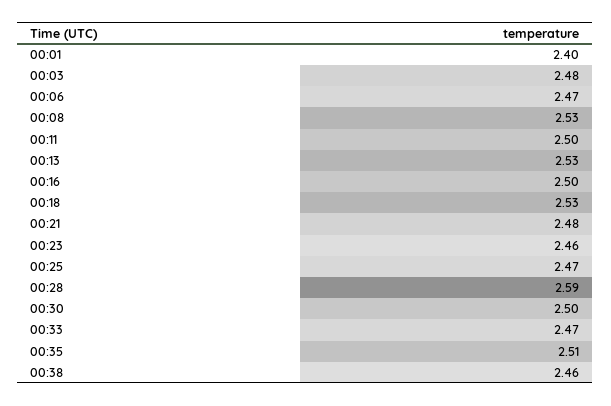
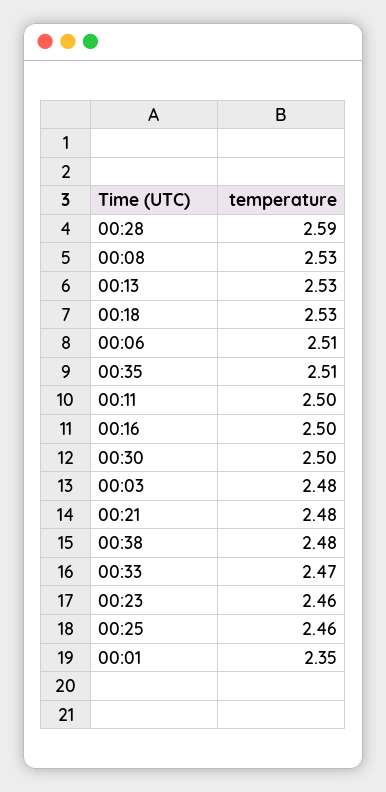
00:01: 2.4 -> 2.35
00:06: 2.47 -> 2.51
00:25: 2.47 -> 2.46
00:38: 2.46 -> 2.48

